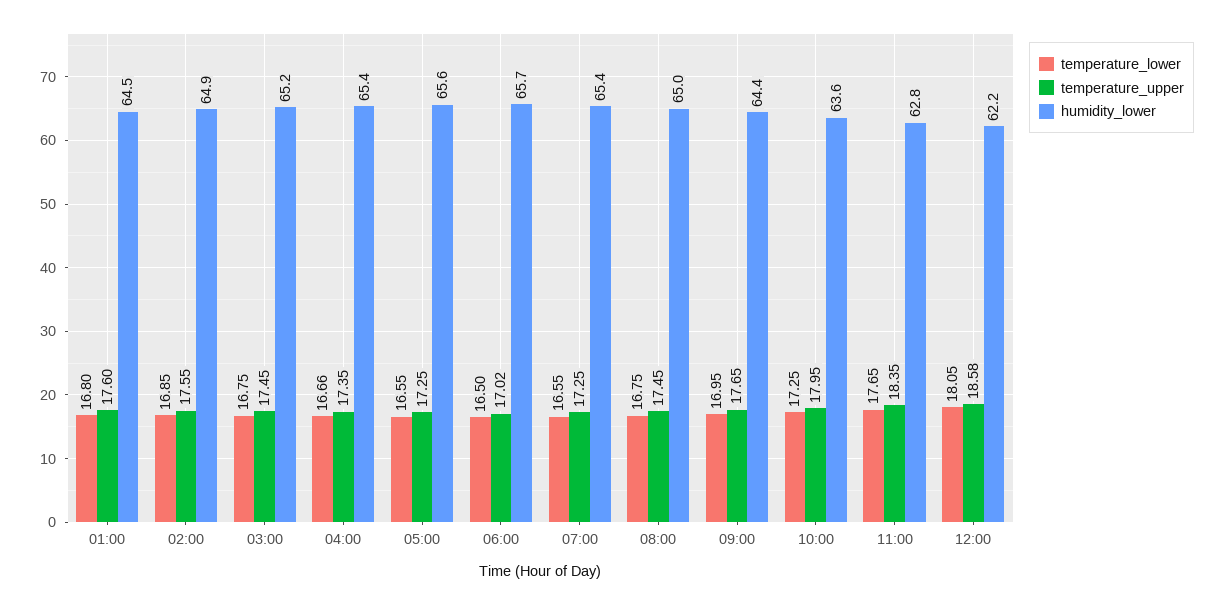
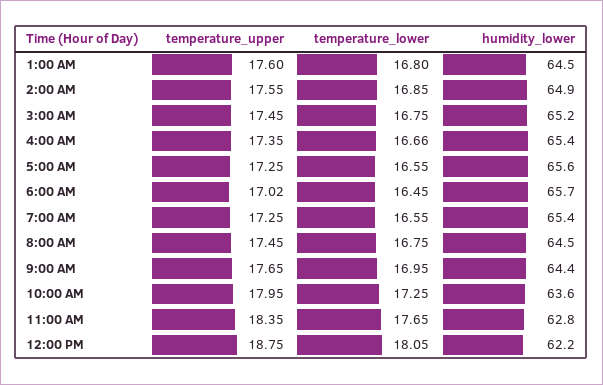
temperature_lower, 06:00: 16.5 -> 16.45
humidity_lower, 08:00: 65 -> 64.5
temperature_upper, 12:00: 18.58 -> 18.75

